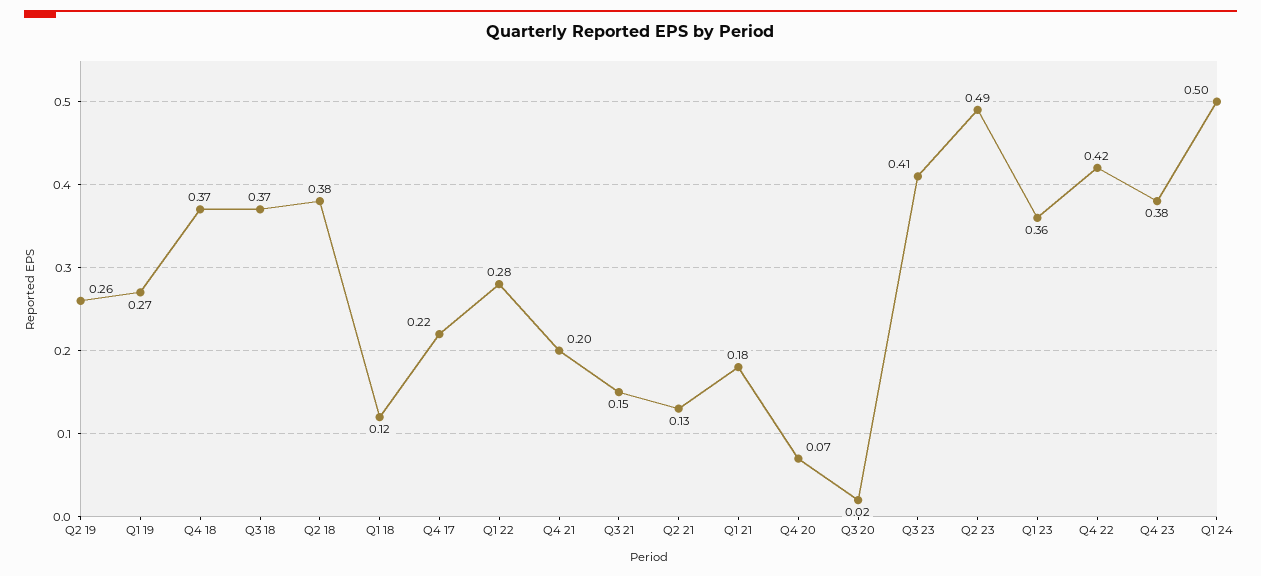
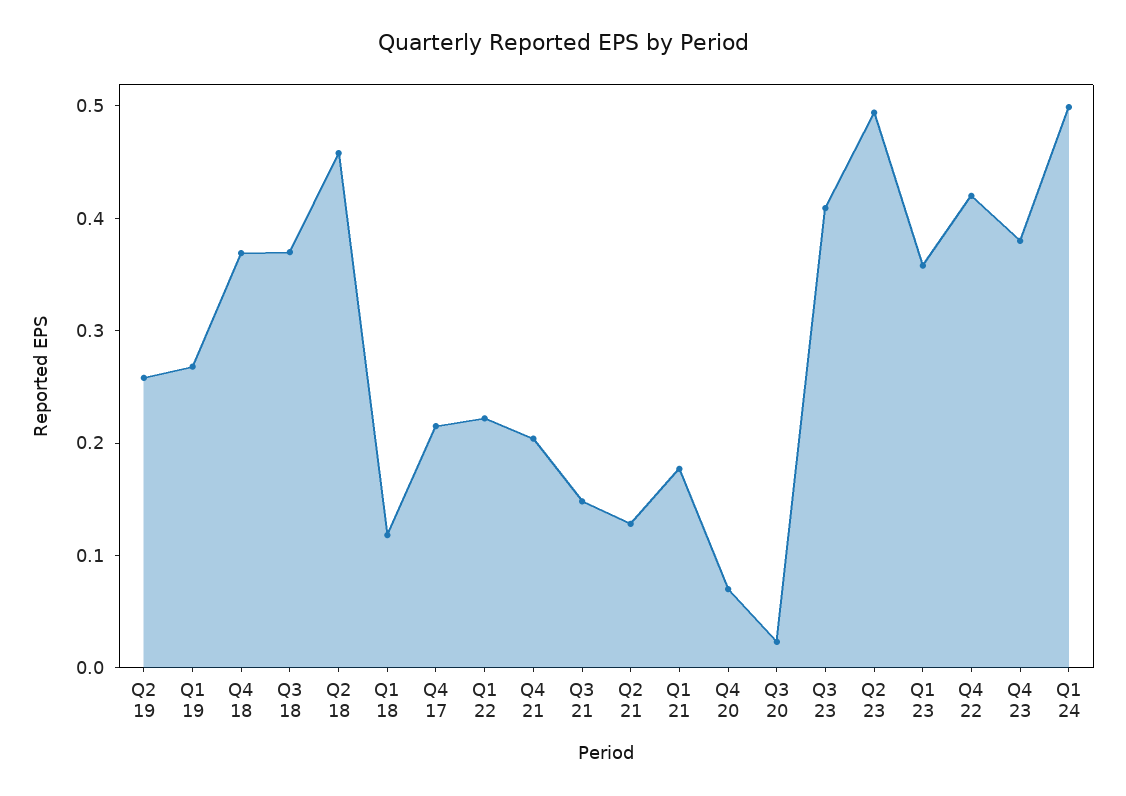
Q2 18: 0.38 -> 0.46
Q1 22: 0.28 -> 0.22

